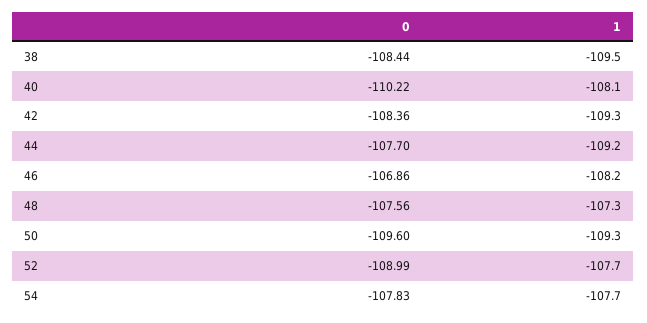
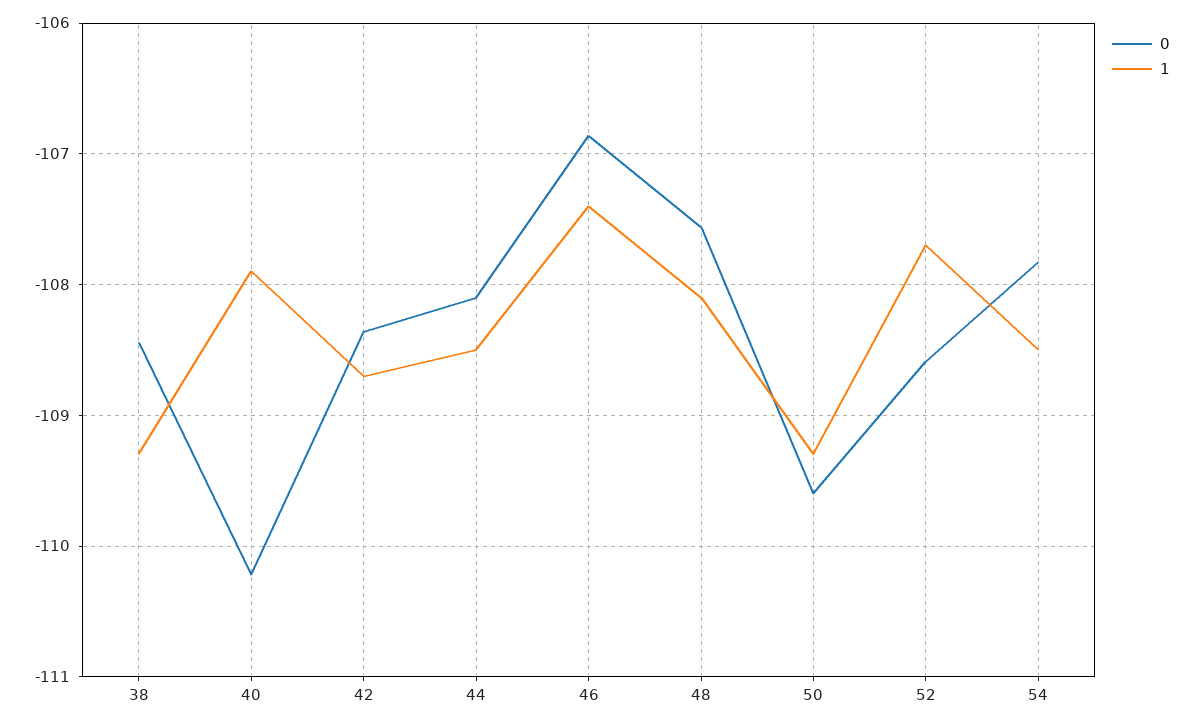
1, 38: -109.5 -> -109.3
1, 40: -108.1 -> -107.9
1, 42: -109.3 -> -108.7
0, 44: -107.7 -> -108.1
1, 44: -109.2 -> -108.5
1, 46: -108.2 -> -107.4
1, 48: -107.3 -> -108.1
0, 52: -108.99 -> -108.6
1, 54: -107.7 -> -108.5

